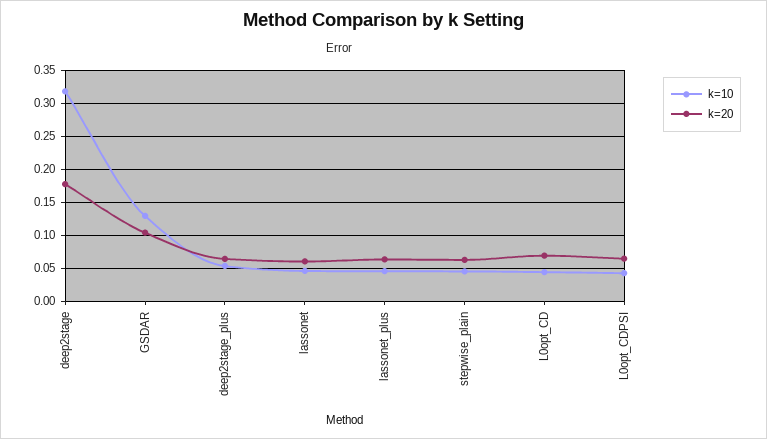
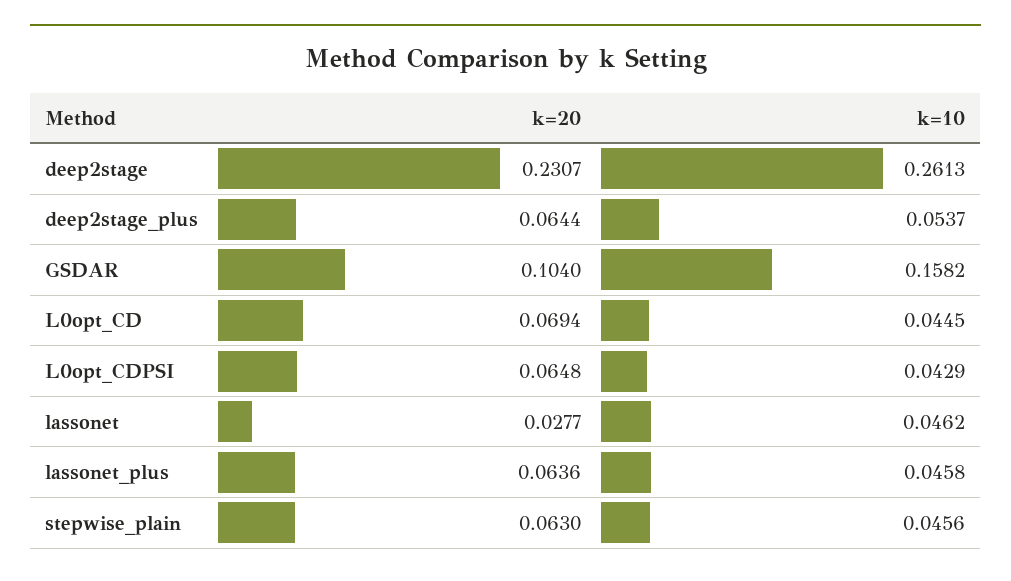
k=10, deep2stage: 0.32 -> 0.2613
k=20, deep2stage: 0.18 -> 0.2307
k=10, GSDAR: 0.13 -> 0.1582
k=20, lassonet: 0.06 -> 0.0277

